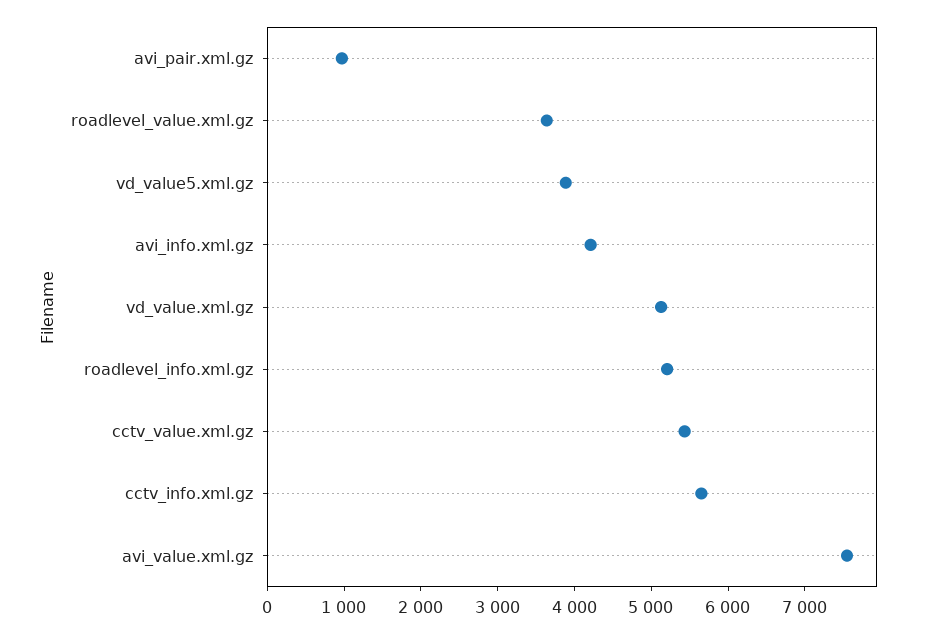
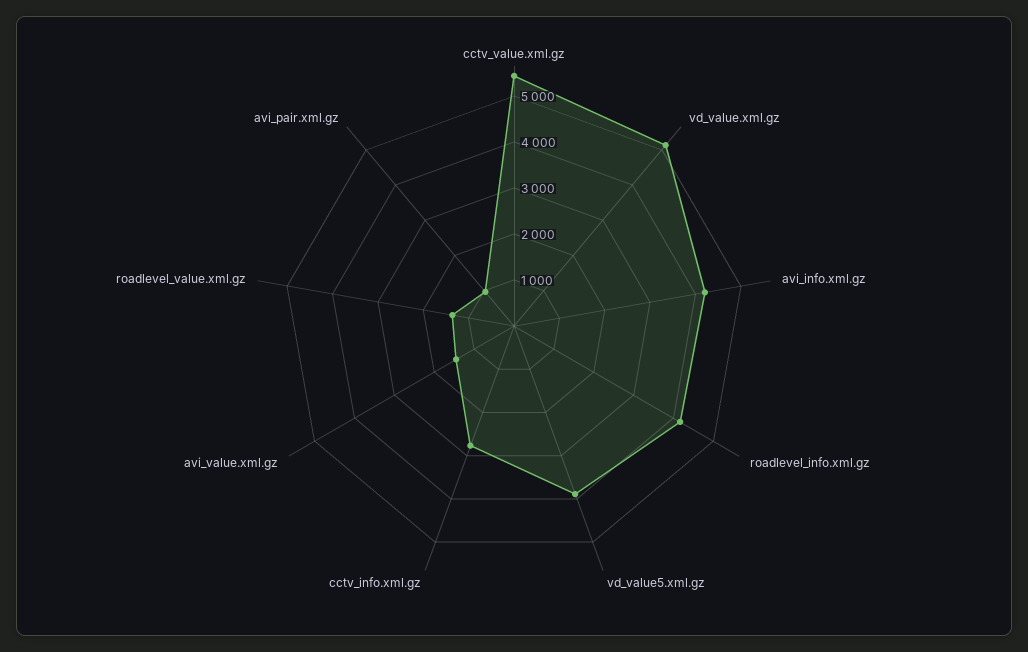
roadlevel_value.xml.gz: 3600 -> 1400
roadlevel_info.xml.gz: 5200 -> 4200
cctv_info.xml.gz: 5600 -> 2800
avi_value.xml.gz: 7600 -> 1400

